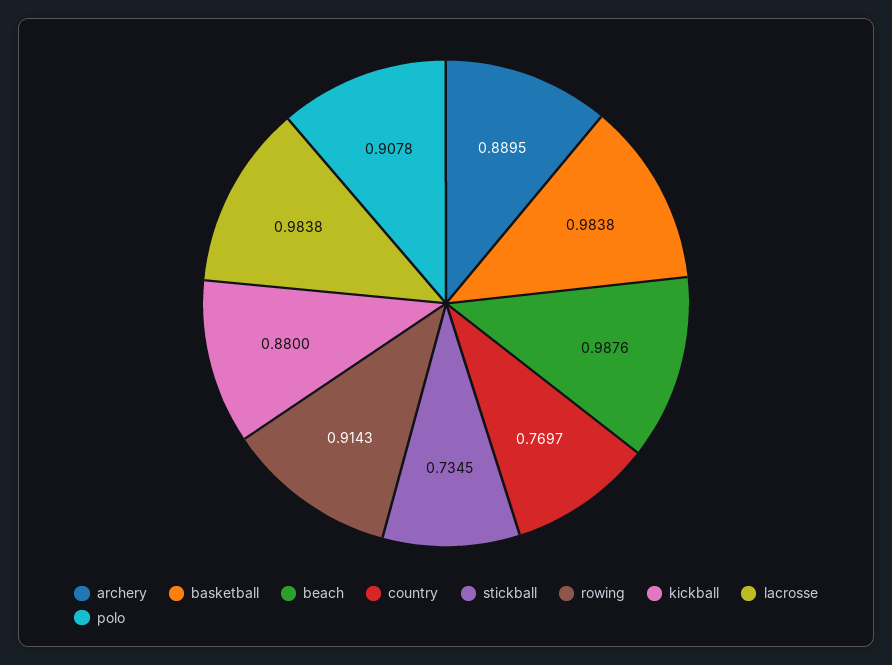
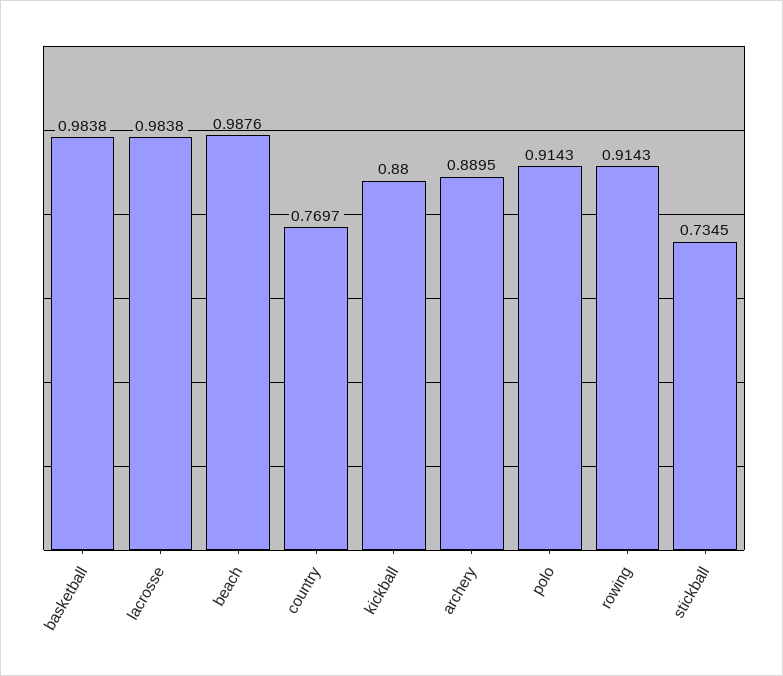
polo: 0.9078 -> 0.9143

